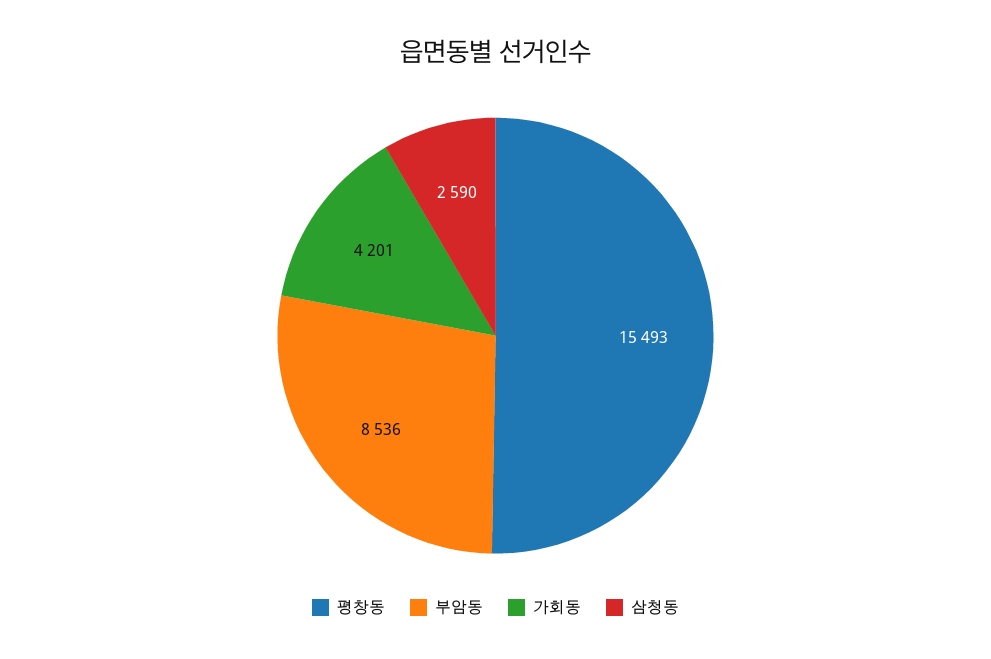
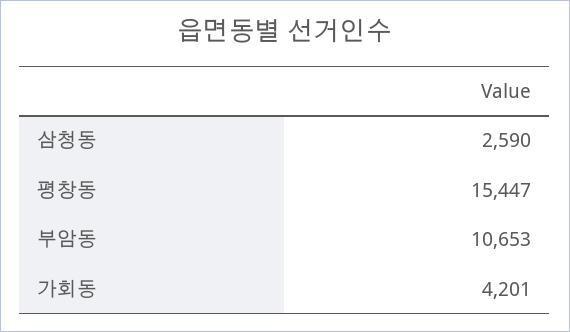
평창동: 15493 -> 15447
부암동: 8536 -> 10653

